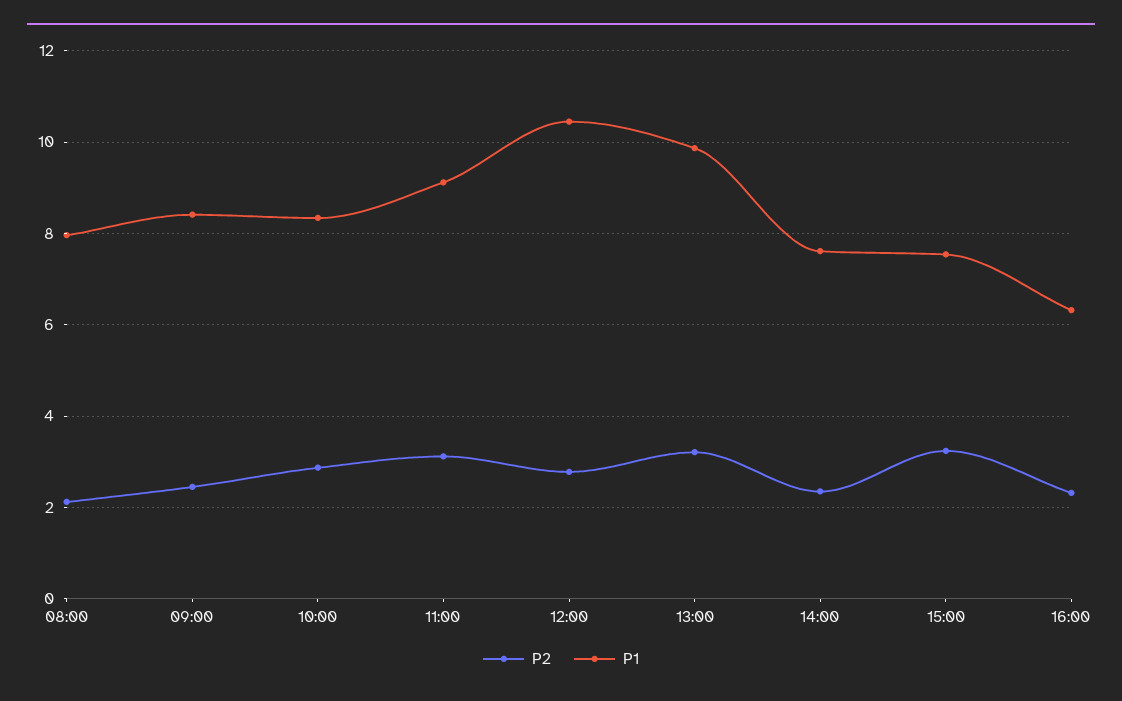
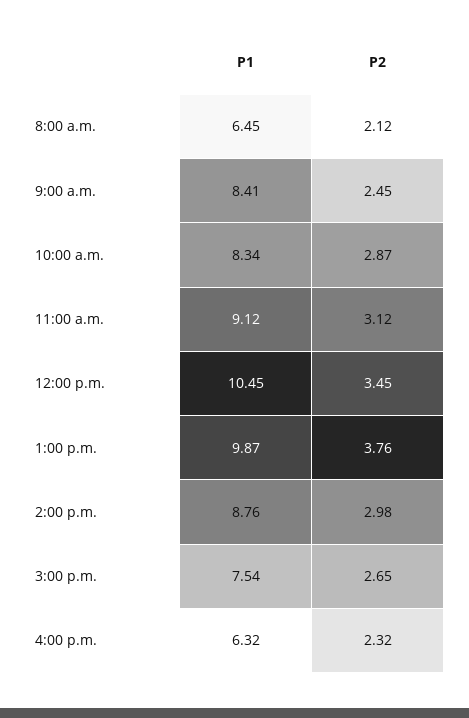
P1, 08:00: 8 -> 6.45
P2, 12:00: 2.8 -> 3.45
P2, 13:00: 3.2 -> 3.76
P2, 14:00: 2.4 -> 2.98
P1, 14:00: 7.6 -> 8.76
P2, 15:00: 3.2 -> 2.65

